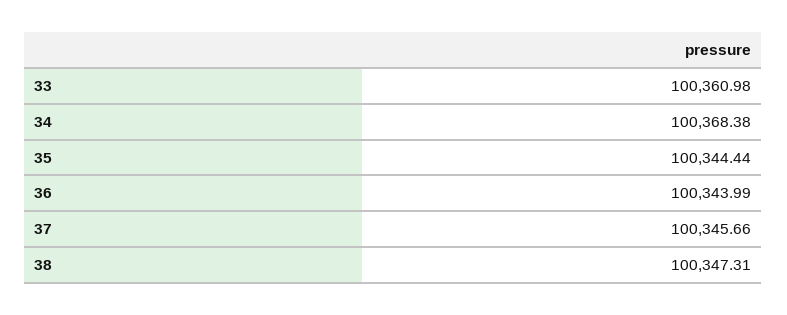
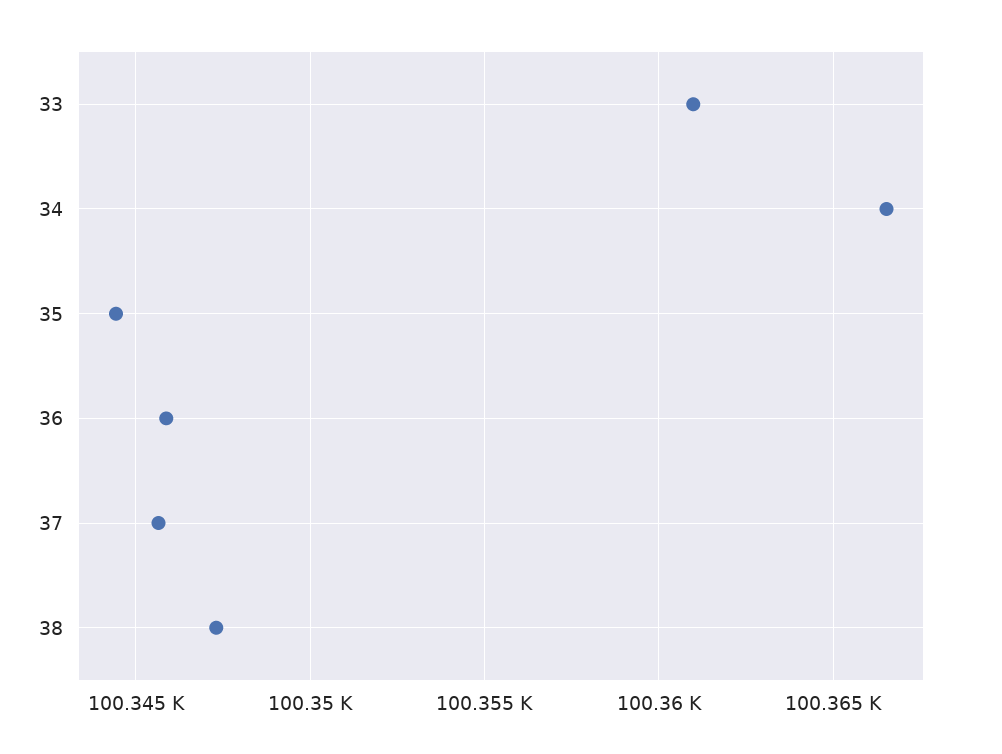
34: 100368.38 -> 100366.5
36: 100343.99 -> 100346

